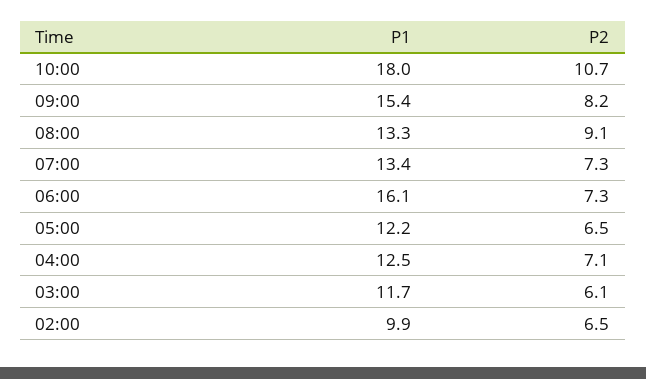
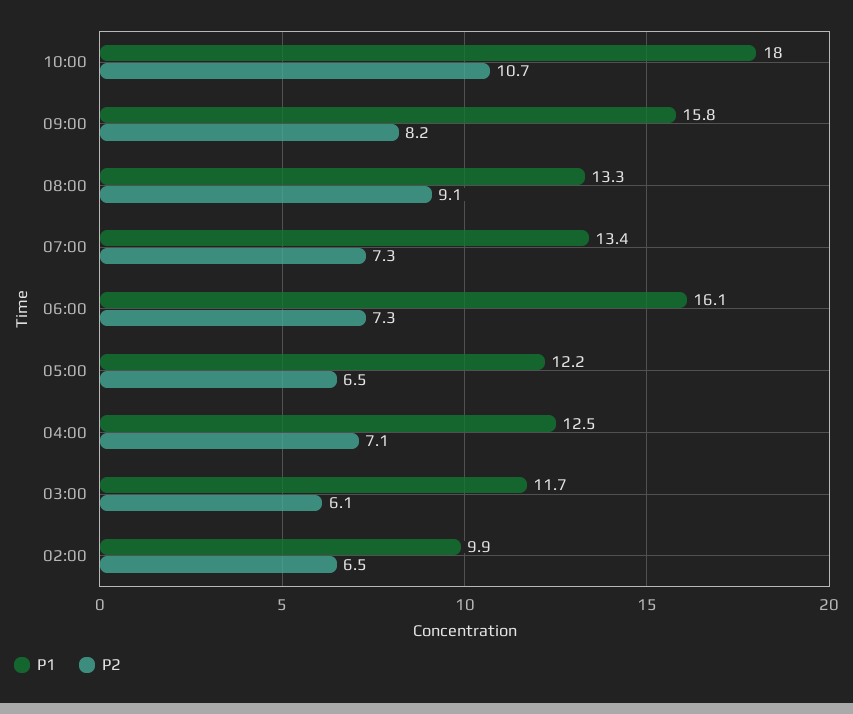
P1, 09:00: 15.4 -> 15.8

